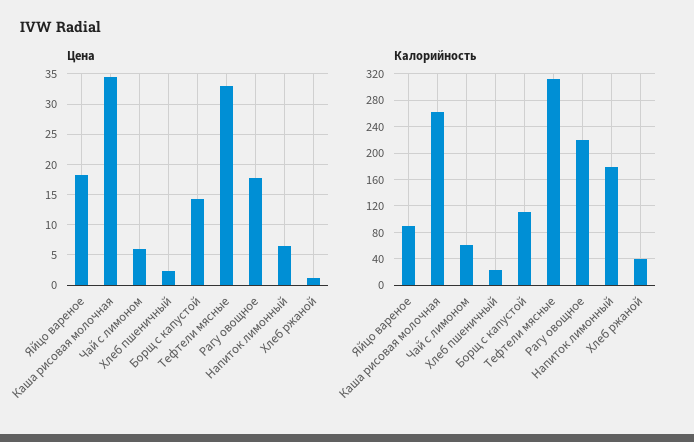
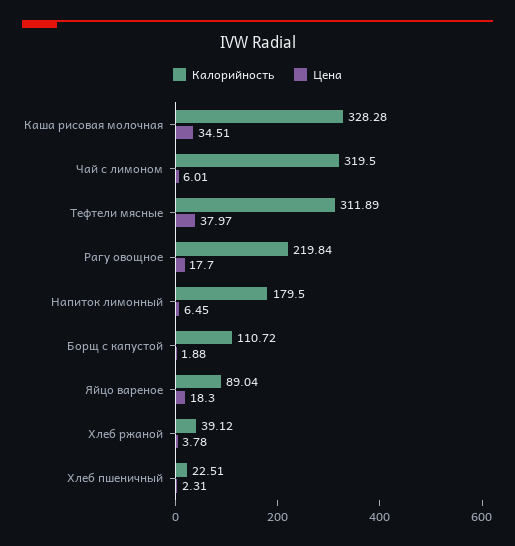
Цена, Борщ с капустой: 14 -> 1.88
Цена, Тефтели мясные: 33 -> 37.97
Цена, Хлеб ржаной: 1 -> 3.78
Калорийность, Каша рисовая молочная: 260 -> 328.28
Калорийность, Чай с лимоном: 60 -> 319.5

